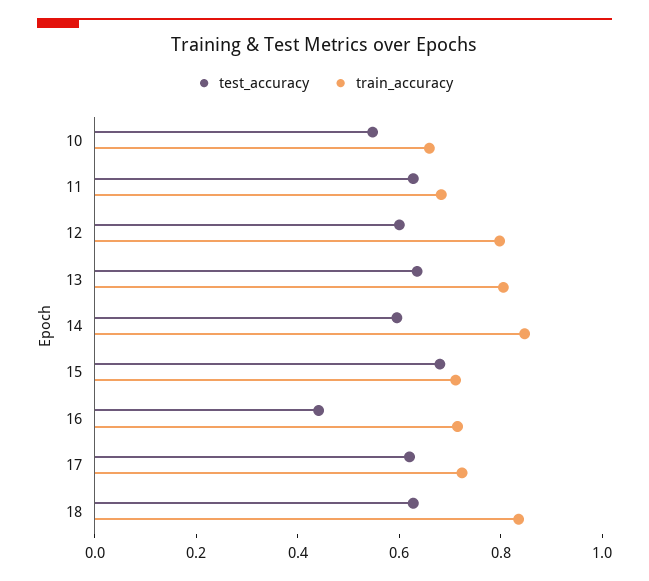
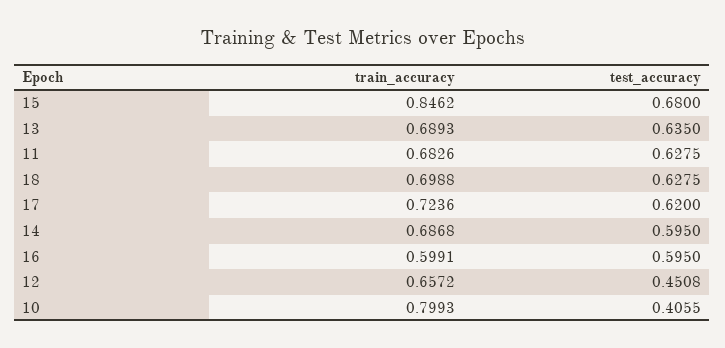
test_accuracy, 10: 0.55 -> 0.4055
train_accuracy, 10: 0.65 -> 0.7993
test_accuracy, 12: 0.6 -> 0.4508
train_accuracy, 12: 0.8 -> 0.6572
train_accuracy, 13: 0.8 -> 0.6893
train_accuracy, 14: 0.85 -> 0.6868
train_accuracy, 15: 0.7 -> 0.8462
test_accuracy, 16: 0.45 -> 0.595
train_accuracy, 16: 0.7 -> 0.5991
train_accuracy, 18: 0.85 -> 0.6988

